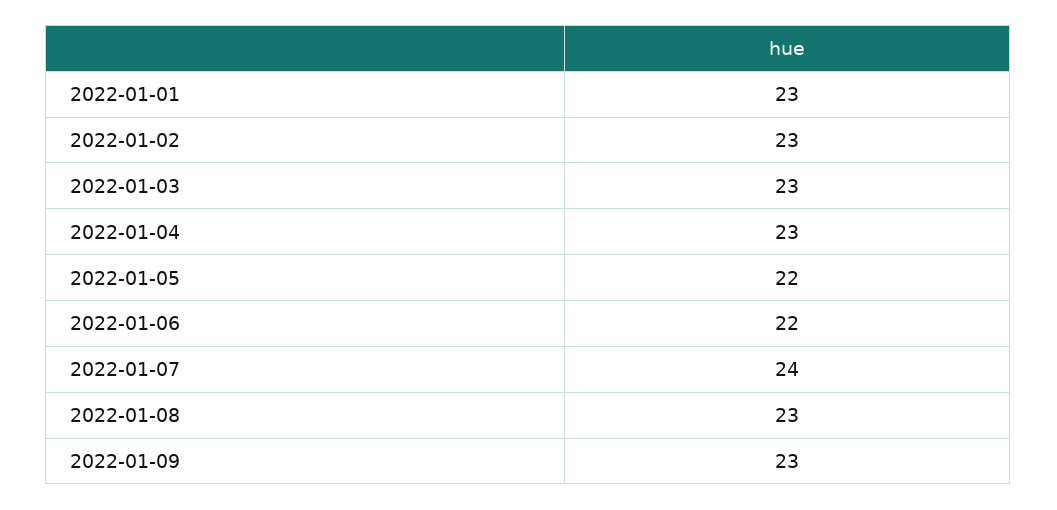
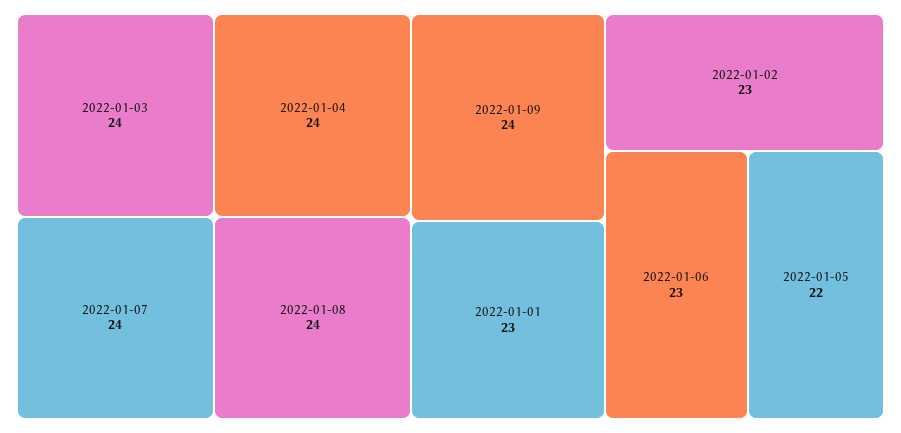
2022-01-03: 23 -> 24
2022-01-04: 23 -> 24
2022-01-06: 22 -> 23
2022-01-08: 23 -> 24
2022-01-09: 23 -> 24

